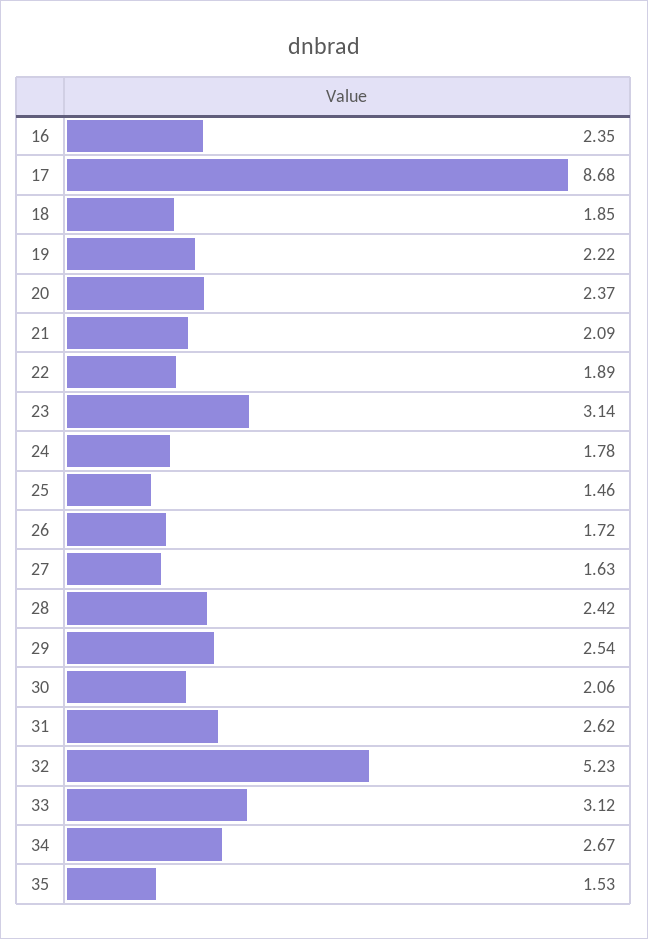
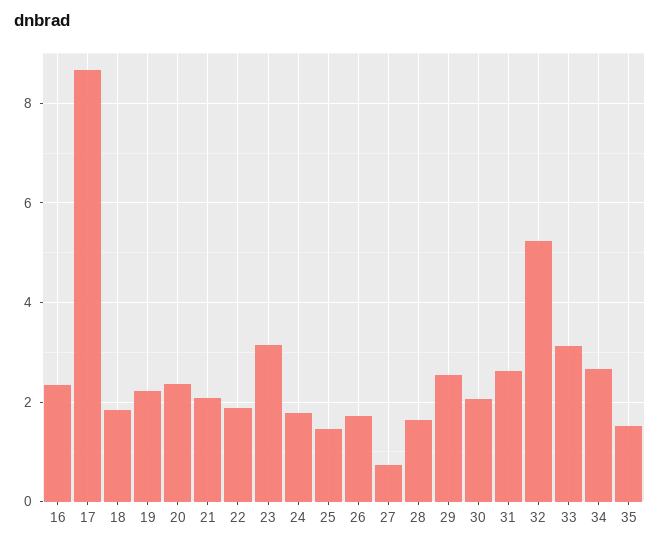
27: 1.63 -> 0.8
28: 2.42 -> 1.6

